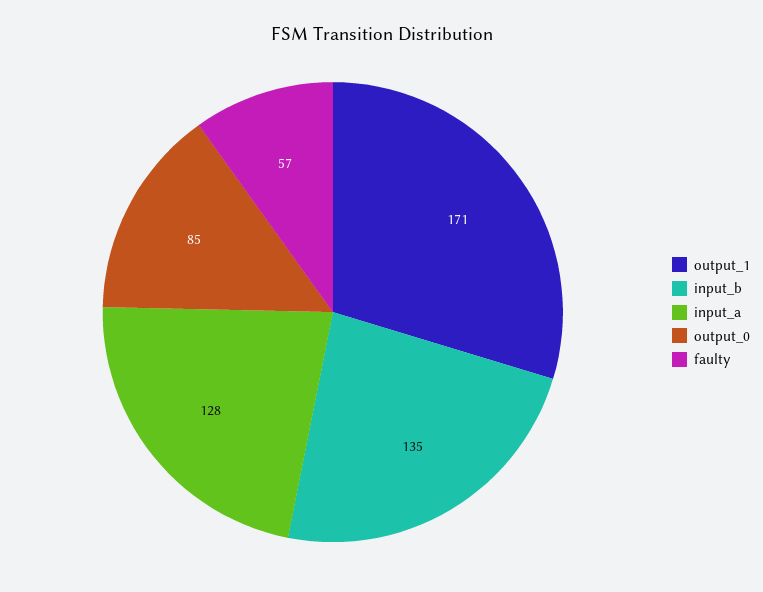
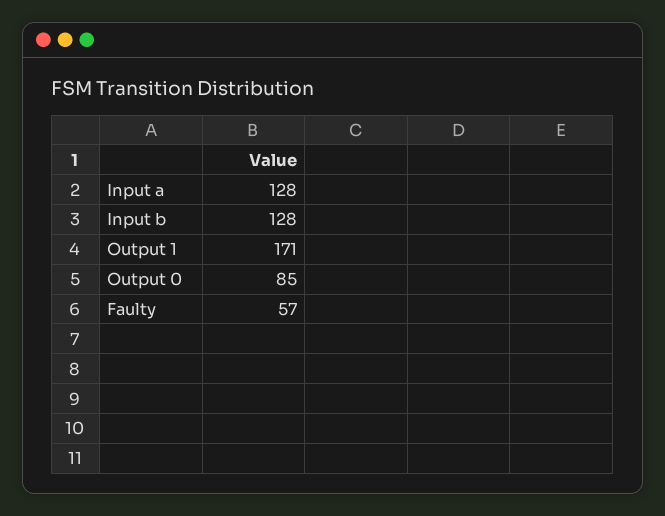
input_b: 135 -> 128

